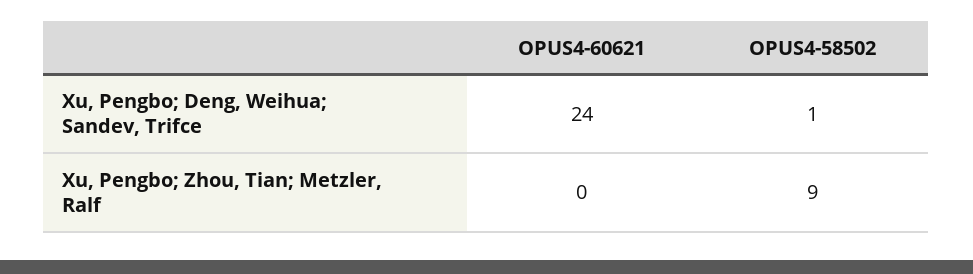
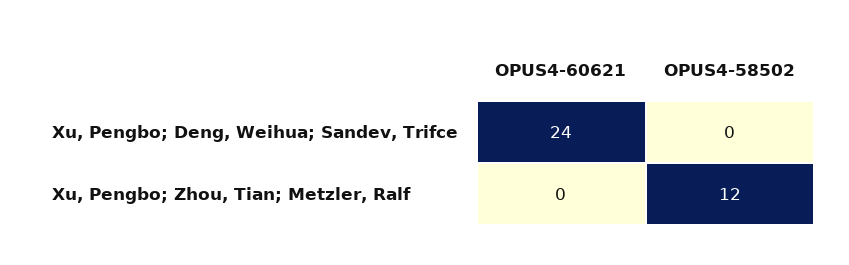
OPUS4-58502, Xu, Pengbo; Deng, Weihua; Sandev, Trifce: 1 -> 0
OPUS4-58502, Xu, Pengbo; Zhou, Tian; Metzler, Ralf: 9 -> 12

